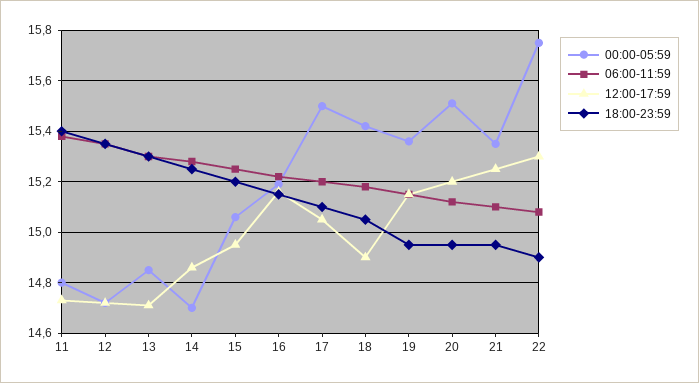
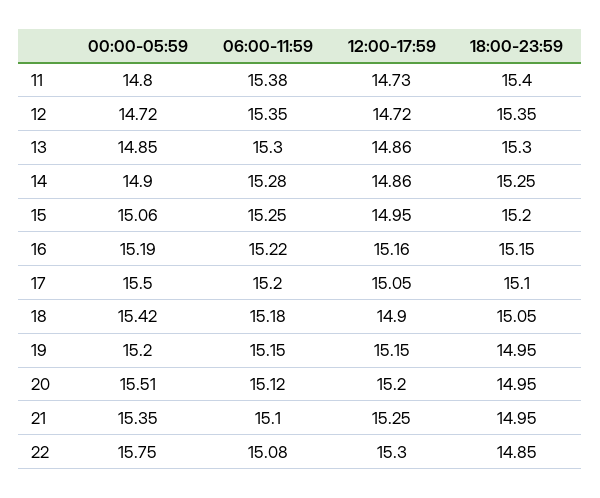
12:00-17:59, 13: 14.7 -> 14.86
00:00-05:59, 14: 14.7 -> 14.9
00:00-05:59, 19: 15.35 -> 15.2
18:00-23:59, 22: 14.9 -> 14.85

